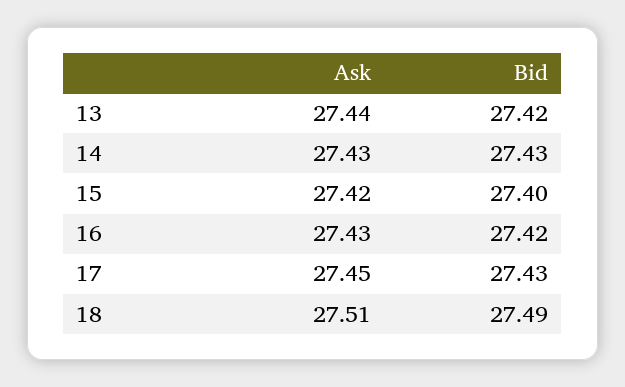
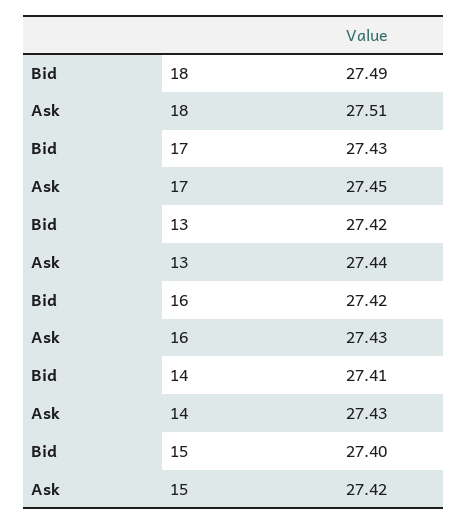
Bid, 14: 27.43 -> 27.41

